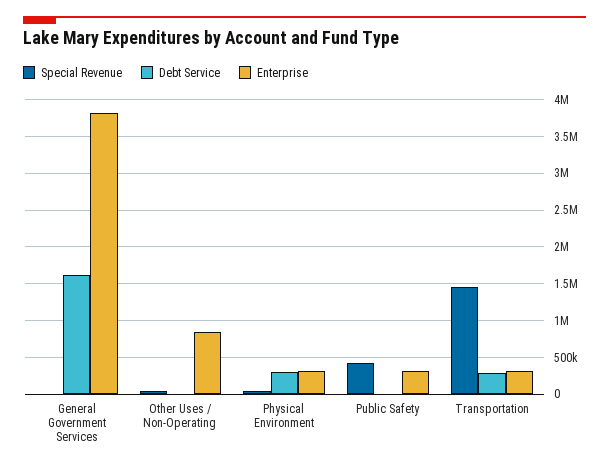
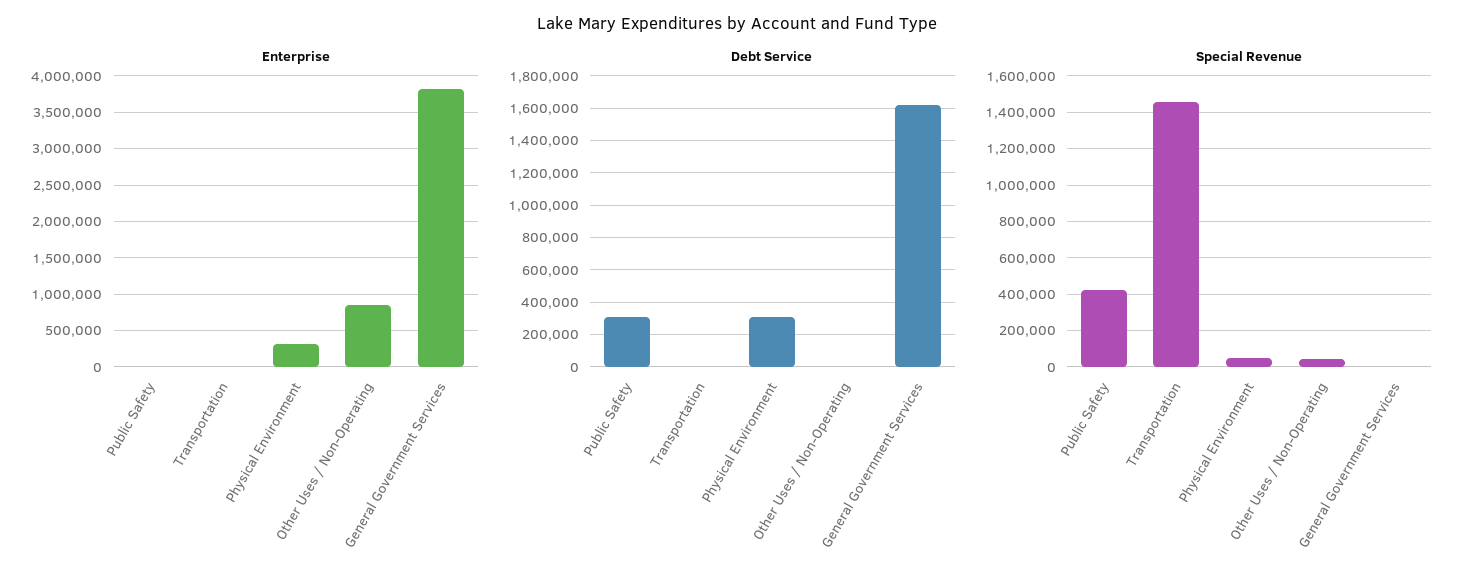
Debt Service, Public Safety: 0 -> 300000
Enterprise, Public Safety: 300000 -> 0
Debt Service, Transportation: 300000 -> 0
Enterprise, Transportation: 300000 -> 0

